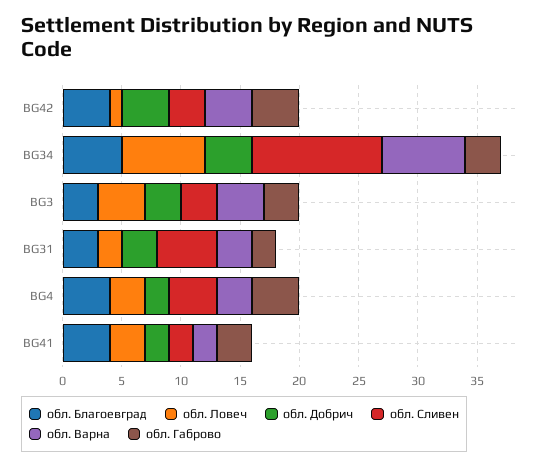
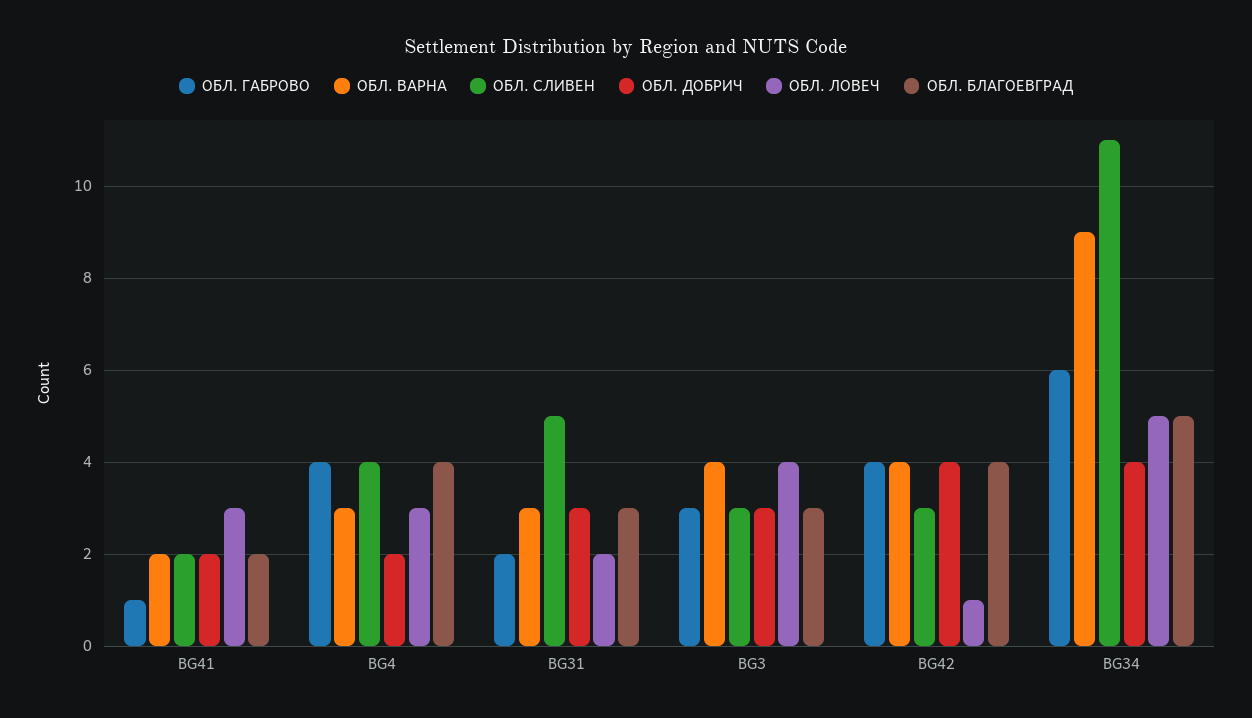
обл. Ловеч, BG34: 7 -> 5
обл. Варна, BG34: 7 -> 9
обл. Габрово, BG34: 3 -> 6
обл. Благоевград, BG41: 4 -> 2
обл. Габрово, BG41: 3 -> 1

